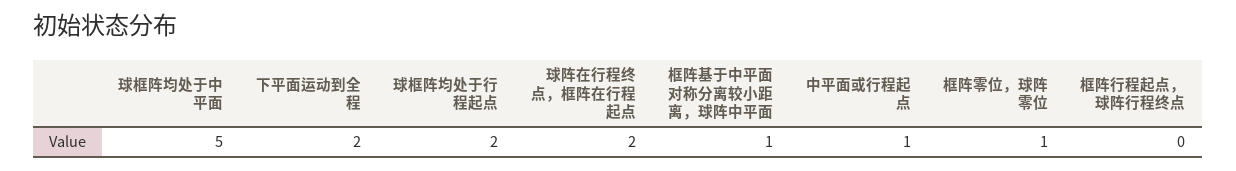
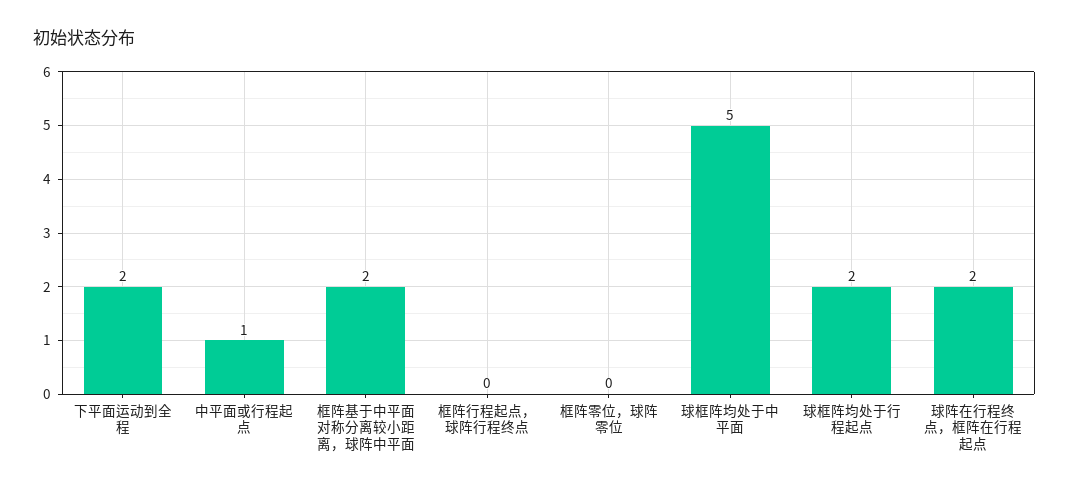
框阵基于中平面对称分离较小距离，球阵中平面: 1 -> 2
框阵零位，球阵零位: 1 -> 0

